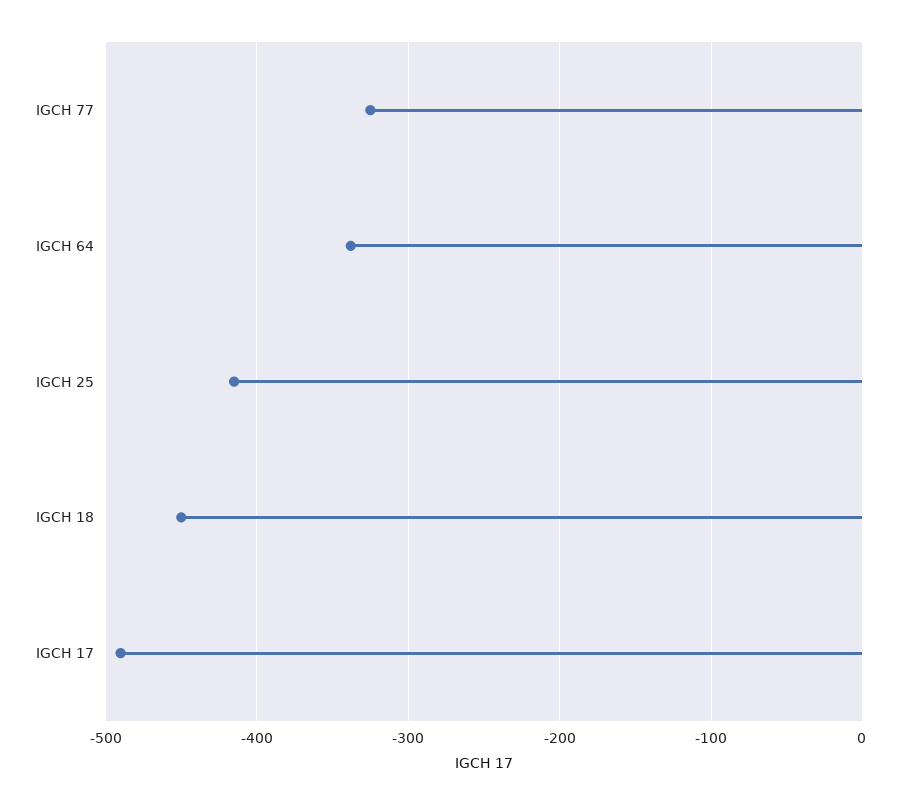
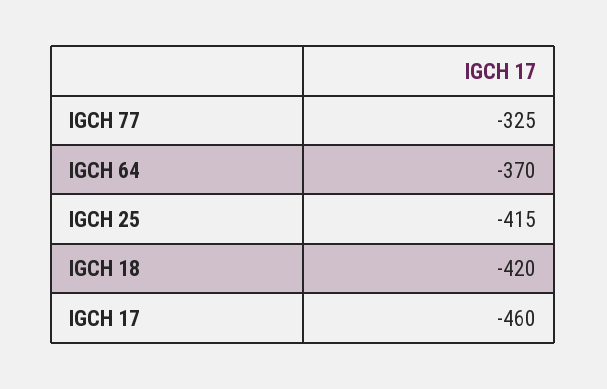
IGCH 64: -340 -> -370
IGCH 18: -450 -> -420
IGCH 17: -490 -> -460

